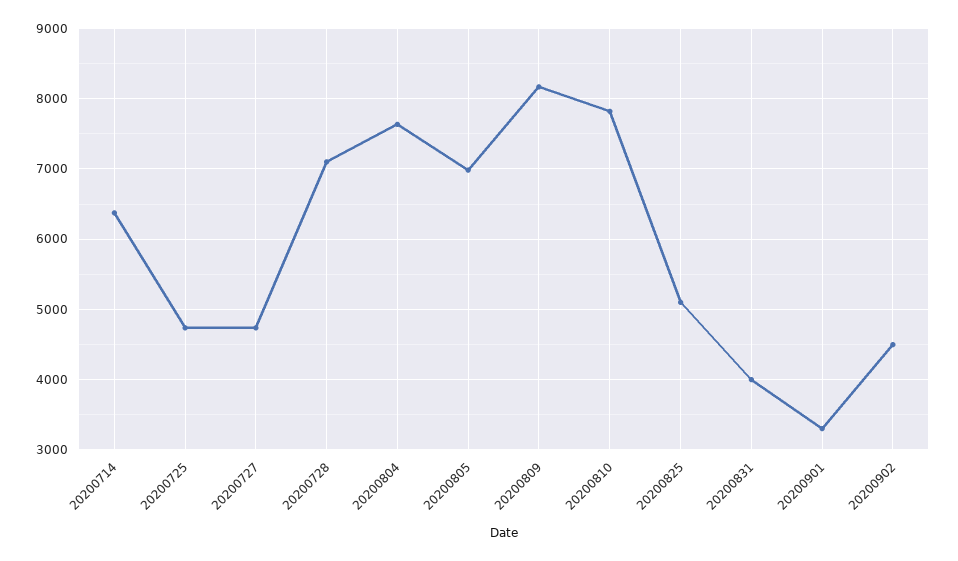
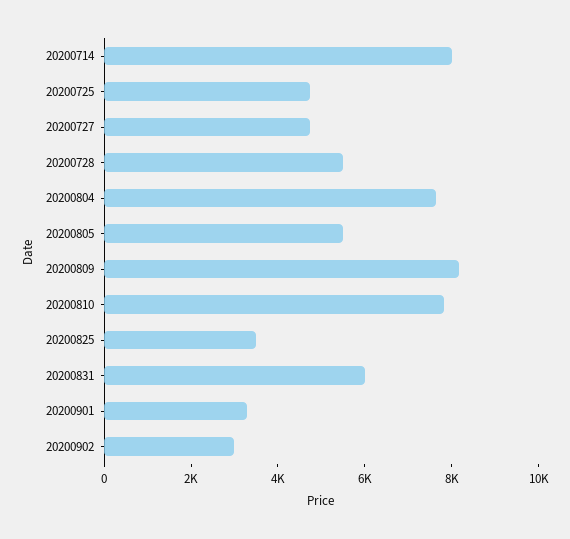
20200714: 6400 -> 8000
20200728: 7100 -> 5500
20200805: 7000 -> 5500
20200825: 5100 -> 3500
20200831: 4000 -> 6000
20200902: 4500 -> 3000

